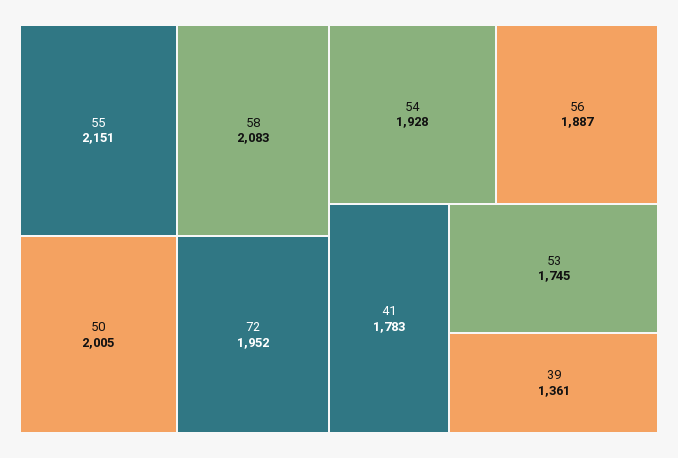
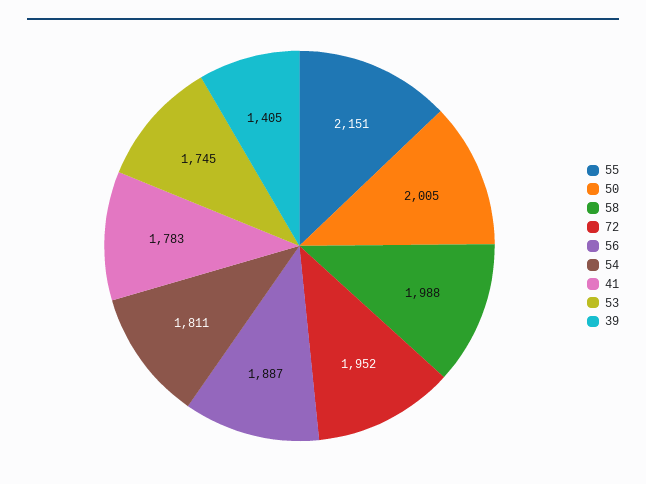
58: 2083 -> 1988
54: 1928 -> 1811
39: 1361 -> 1405

